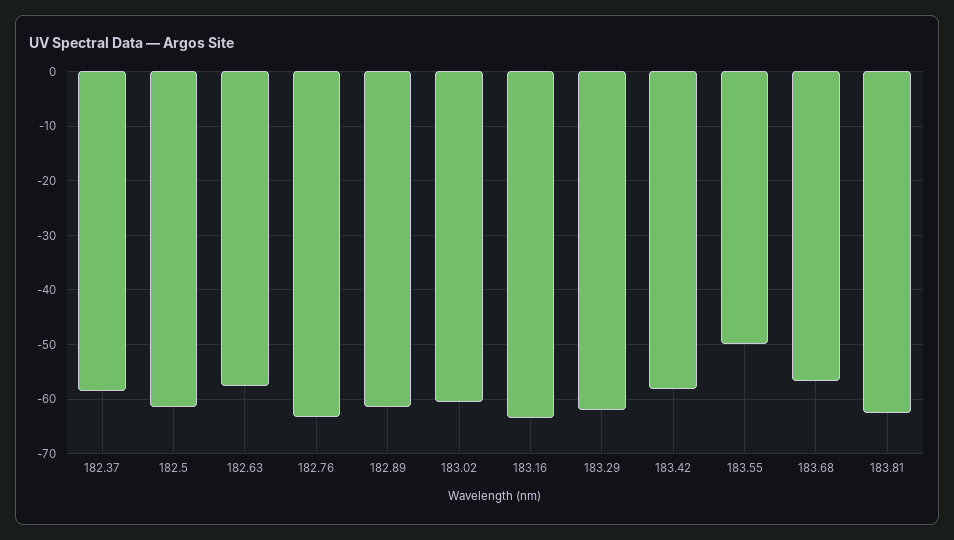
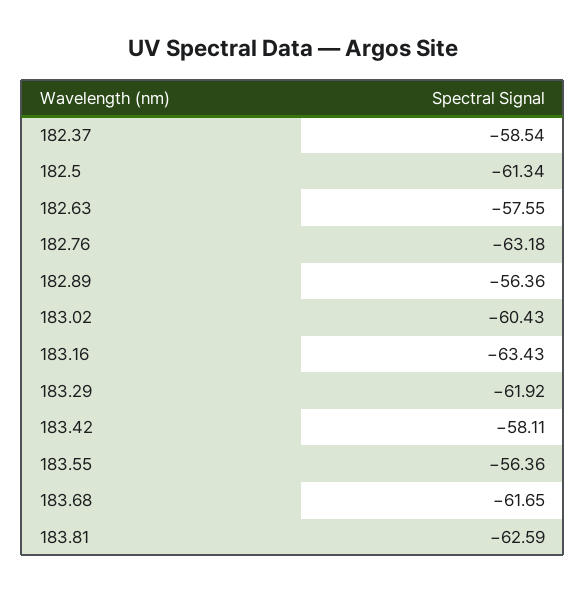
182.89: -62 -> -56.36
183.55: -50 -> -56.36
183.68: -56 -> -61.65

